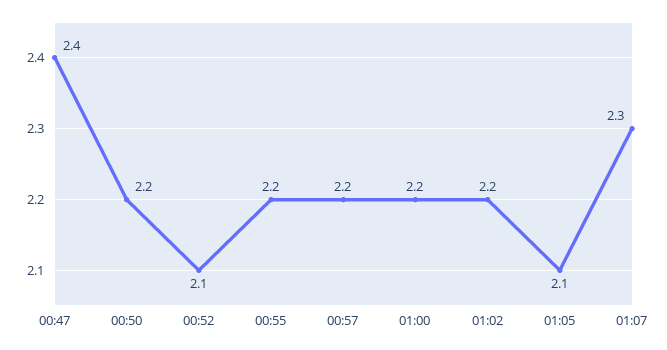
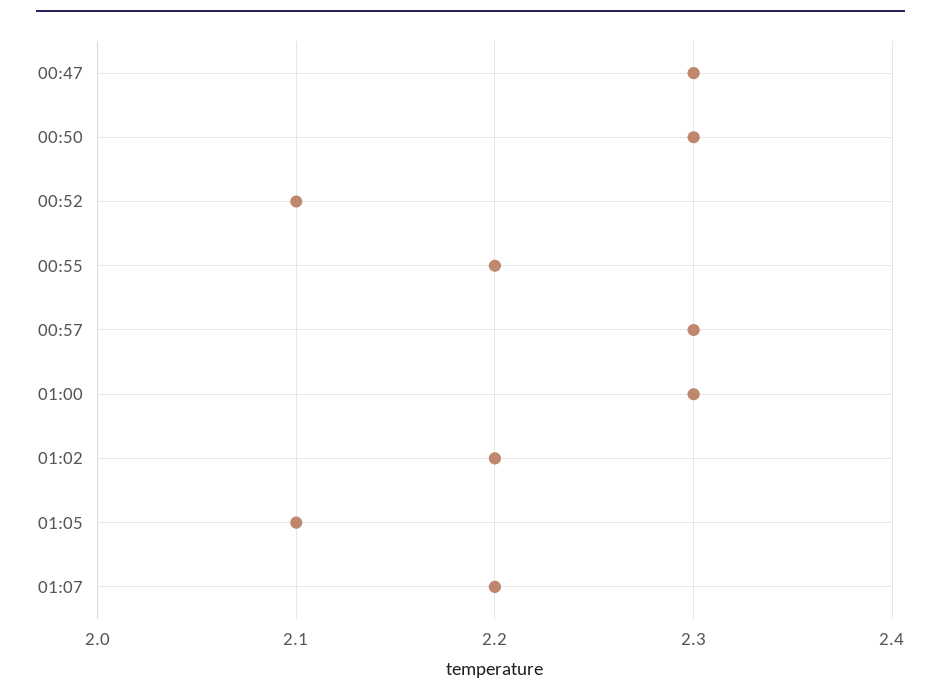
00:47: 2.4 -> 2.3
00:50: 2.2 -> 2.3
00:57: 2.2 -> 2.3
01:00: 2.2 -> 2.3
01:07: 2.3 -> 2.2

